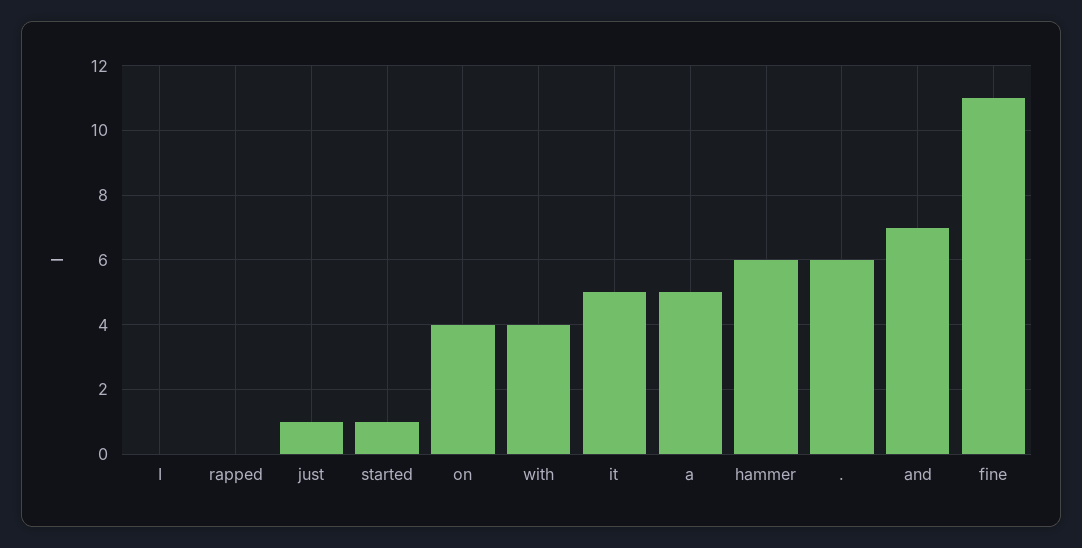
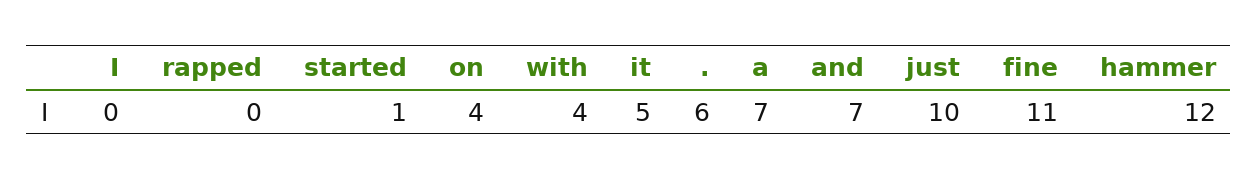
just: 1 -> 10
a: 5 -> 7
hammer: 6 -> 12

